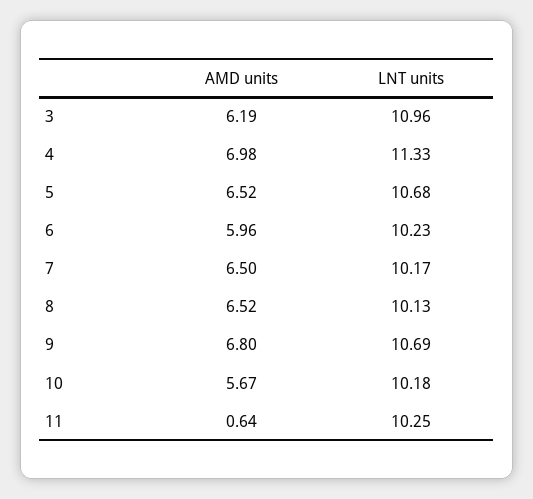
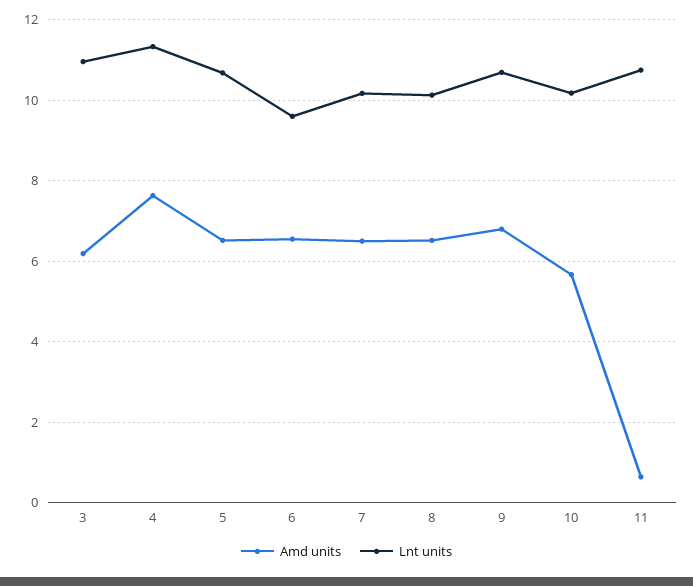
AMD units, 4: 6.98 -> 7.6
AMD units, 6: 5.96 -> 6.6
LNT units, 6: 10.23 -> 9.6
LNT units, 11: 10.25 -> 10.8

